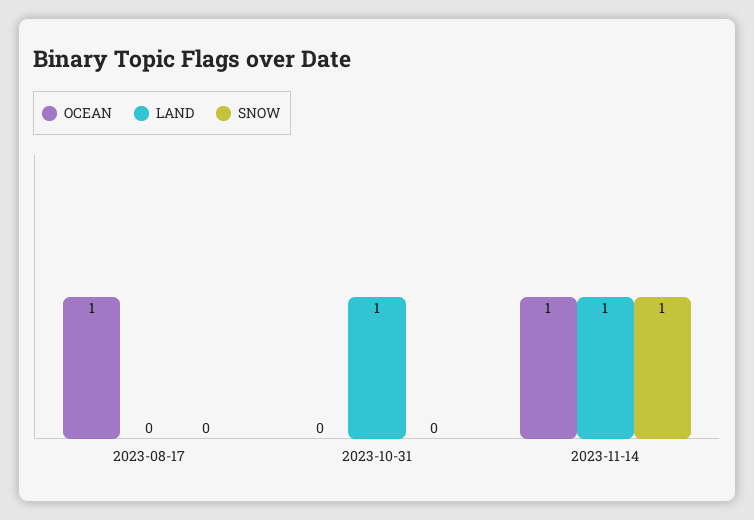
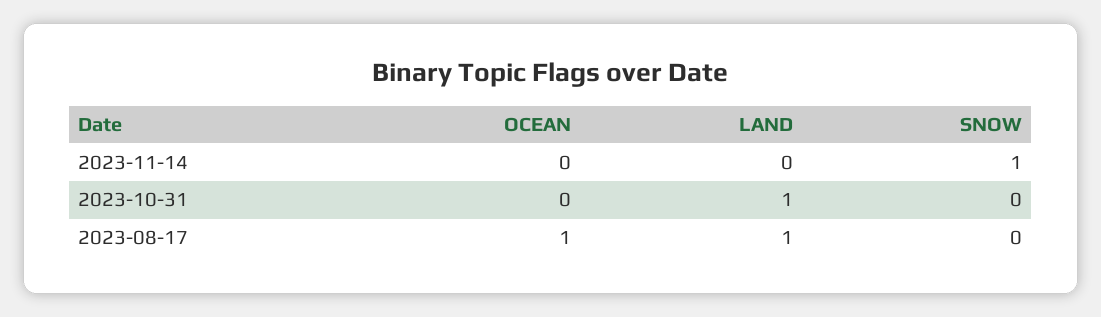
LAND, 2023-08-17: 0 -> 1
OCEAN, 2023-11-14: 1 -> 0
LAND, 2023-11-14: 1 -> 0

